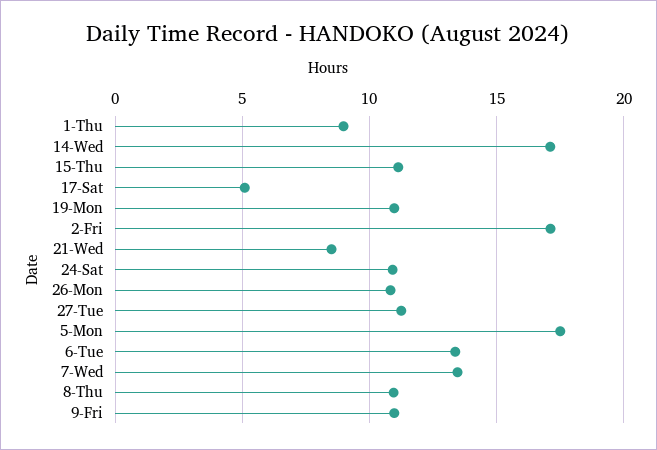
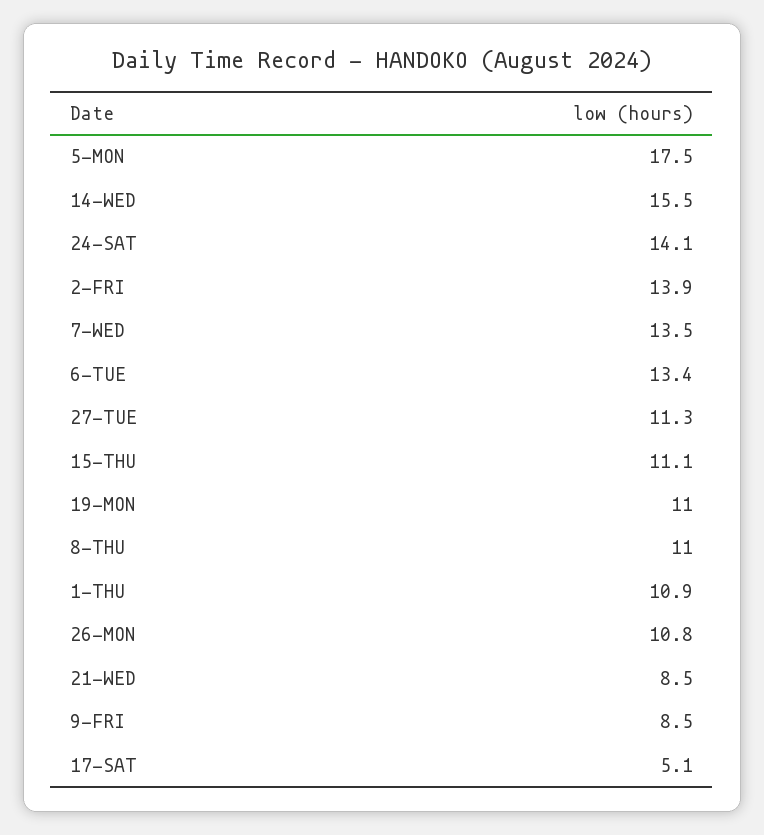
1-Thu: 9 -> 10.9
14-Wed: 17 -> 15.5
2-Fri: 17 -> 13.9
24-Sat: 11 -> 14.1
9-Fri: 11 -> 8.5

